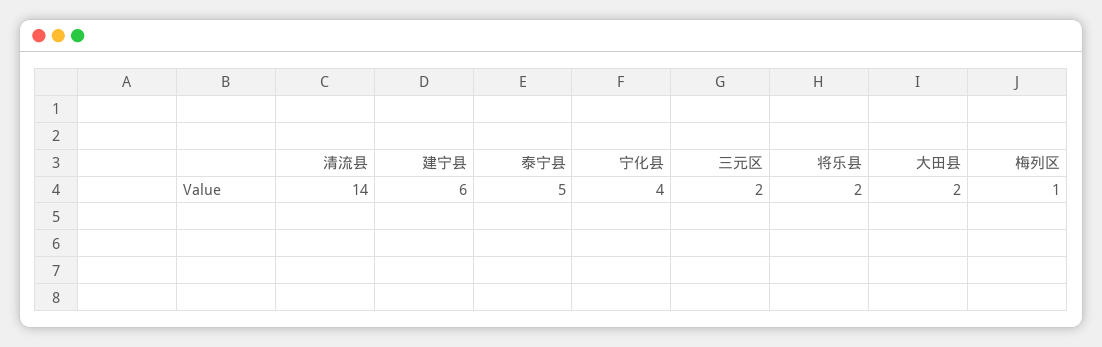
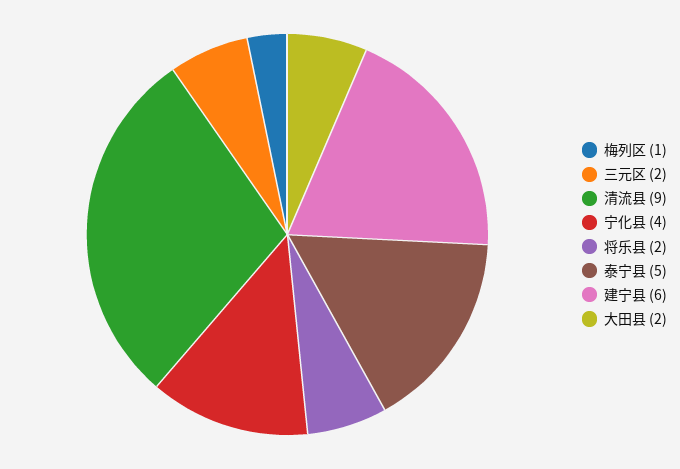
清流县: 14 -> 9

